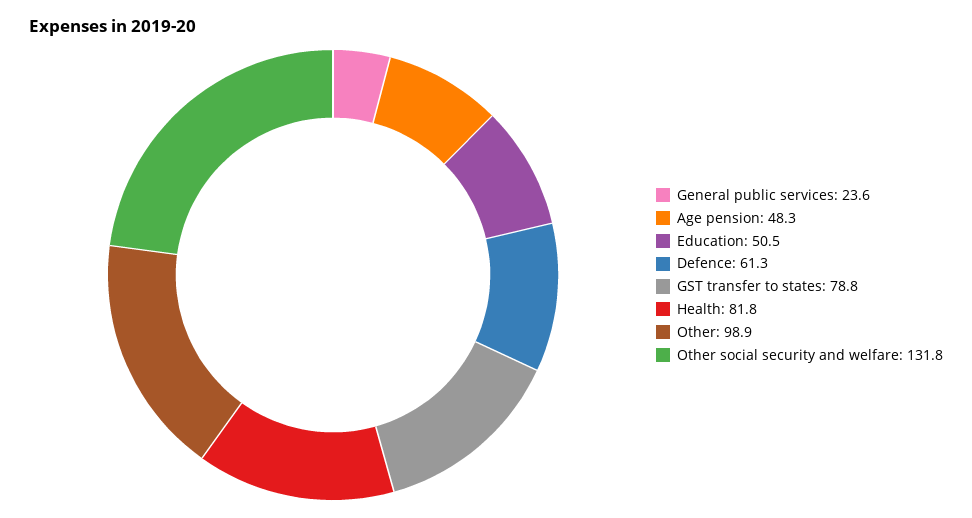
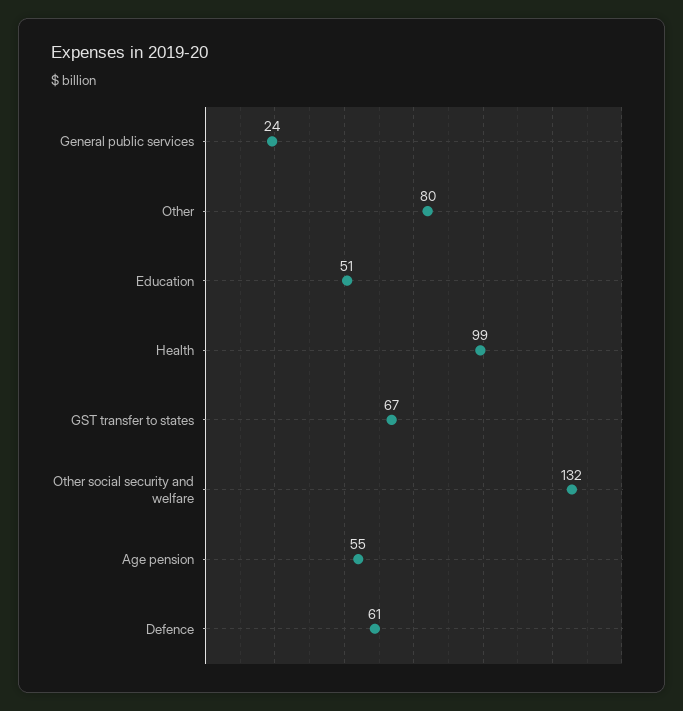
Age pension: 48.3 -> 55
GST transfer to states: 78.8 -> 67
Health: 81.8 -> 99
Other: 98.9 -> 80

